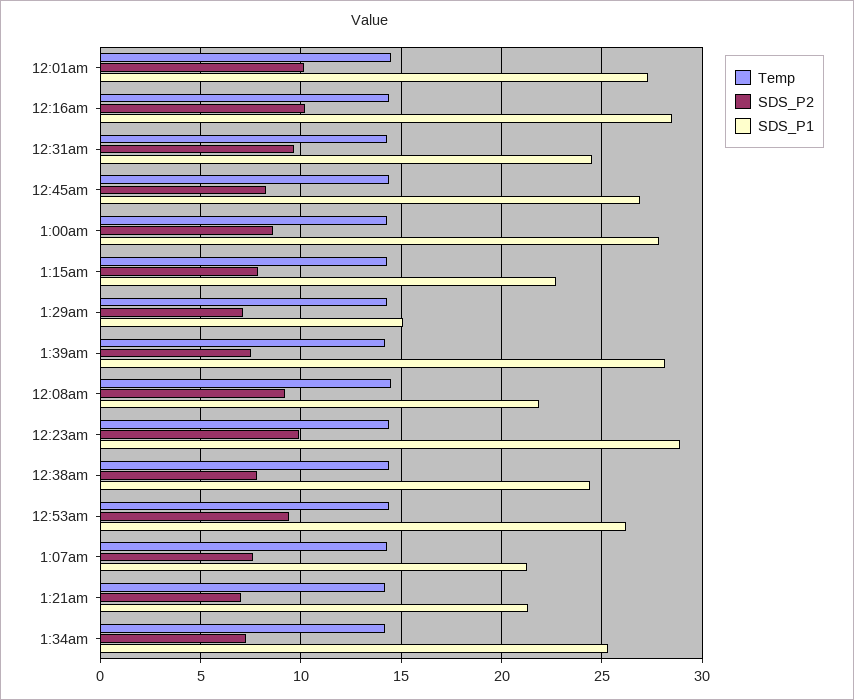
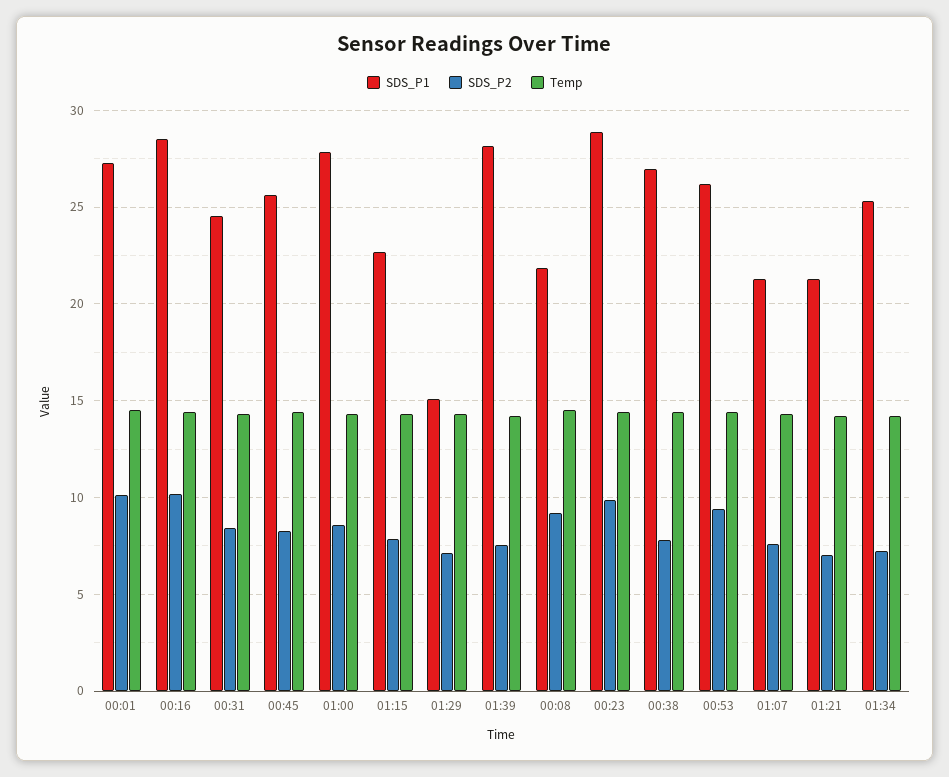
SDS_P2, 12:31am: 9.5 -> 8.5
SDS_P1, 12:45am: 27 -> 25.5
SDS_P1, 12:38am: 24.5 -> 27

